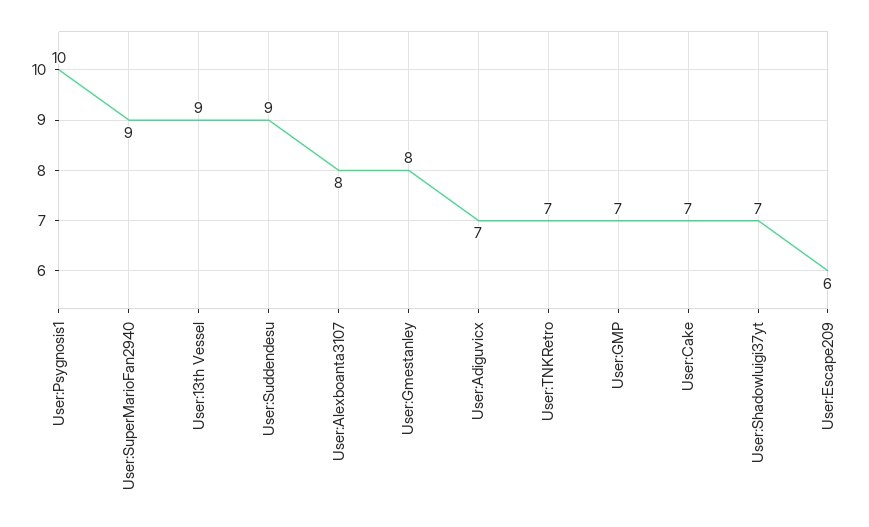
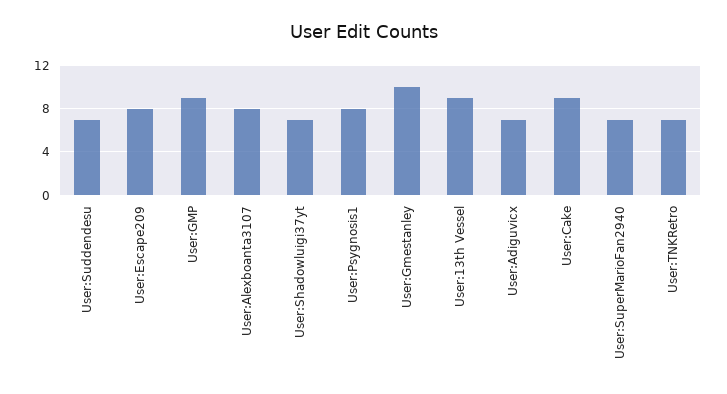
User:Psygnosis1: 10 -> 8
User:SuperMarioFan2940: 9 -> 7
User:Suddendesu: 9 -> 7
User:Gmestanley: 8 -> 10
User:GMP: 7 -> 9
User:Cake: 7 -> 9
User:Escape209: 6 -> 8

